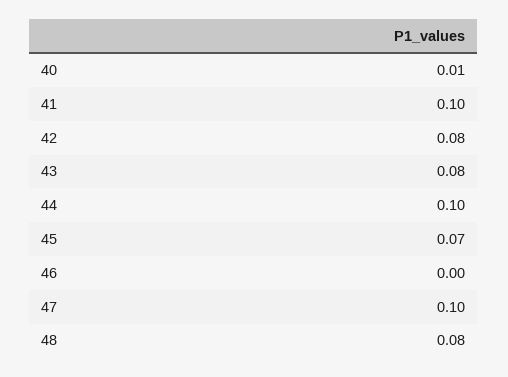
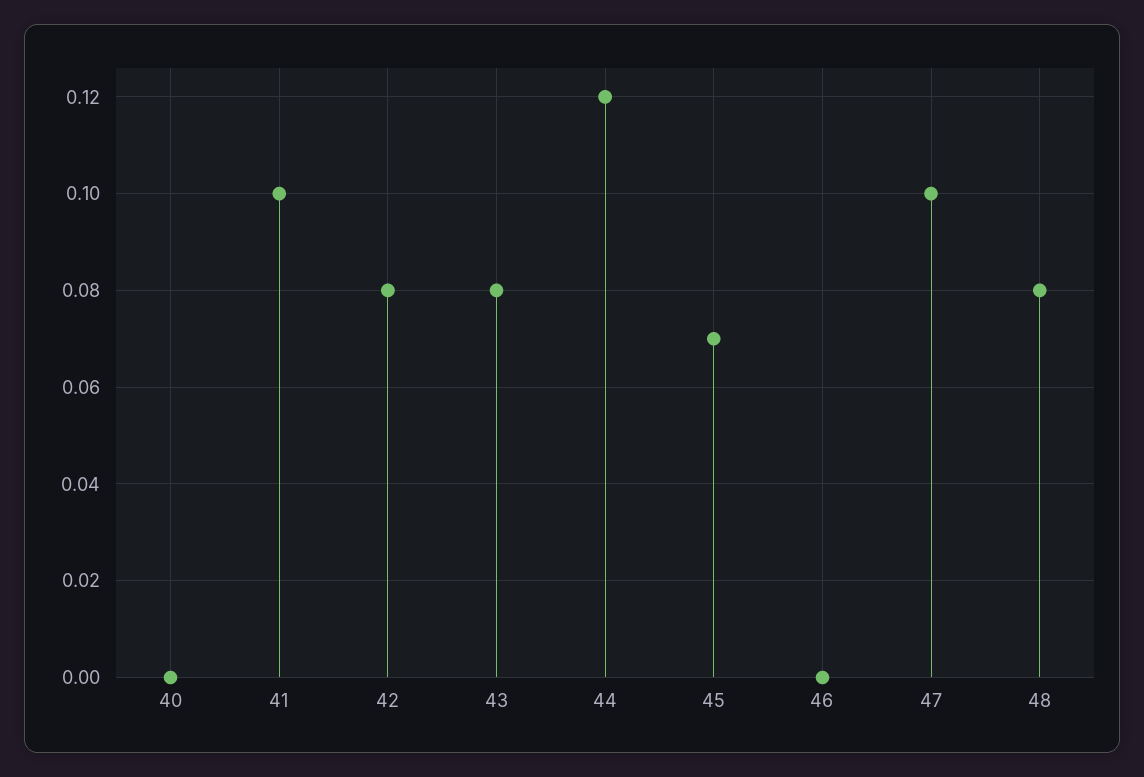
40: 0.01 -> 0
44: 0.1 -> 0.12

